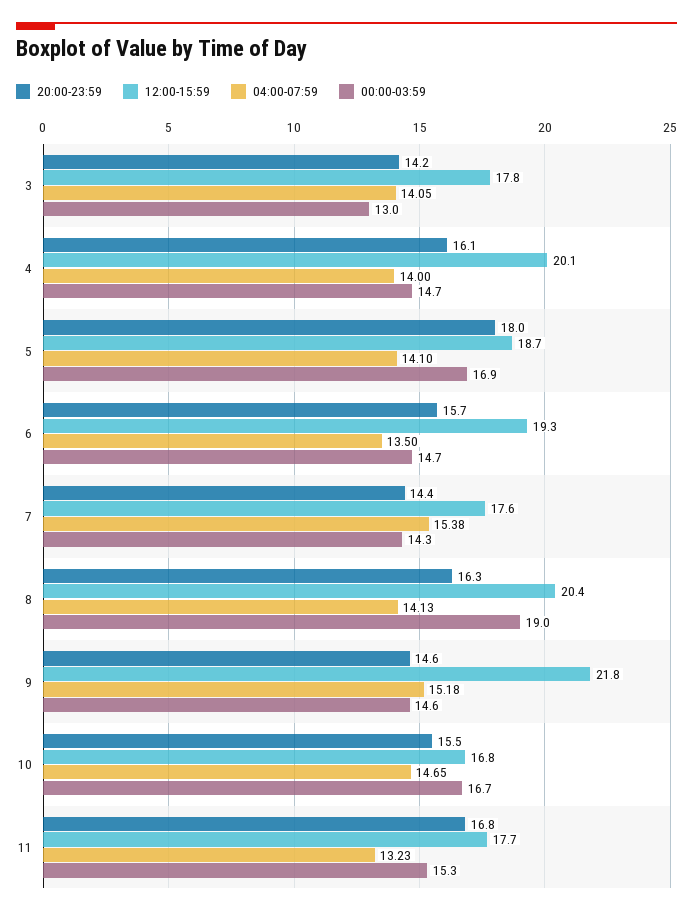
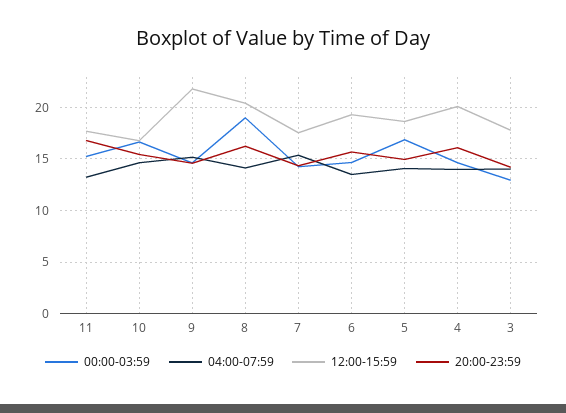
20:00-23:59, 5: 18 -> 15

